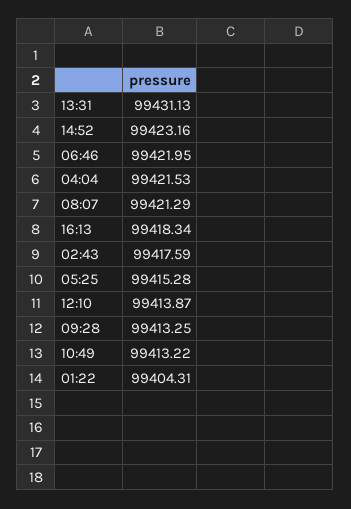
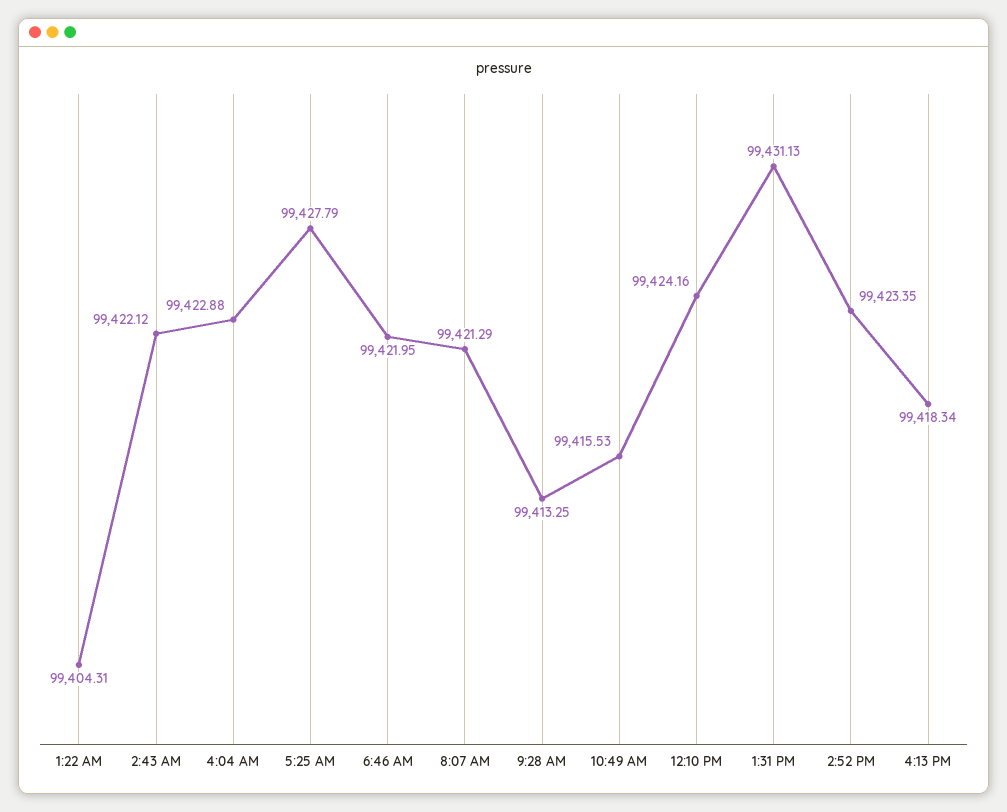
14:52: 99423.16 -> 99423.35
04:04: 99421.53 -> 99422.88
02:43: 99417.59 -> 99422.12
05:25: 99415.28 -> 99427.79
12:10: 99413.87 -> 99424.16
10:49: 99413.22 -> 99415.53

